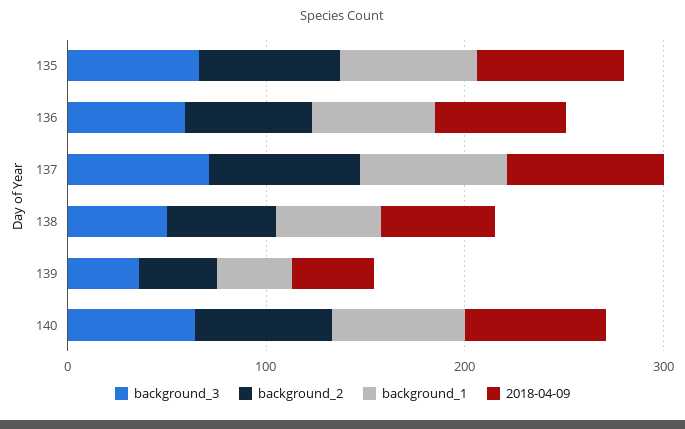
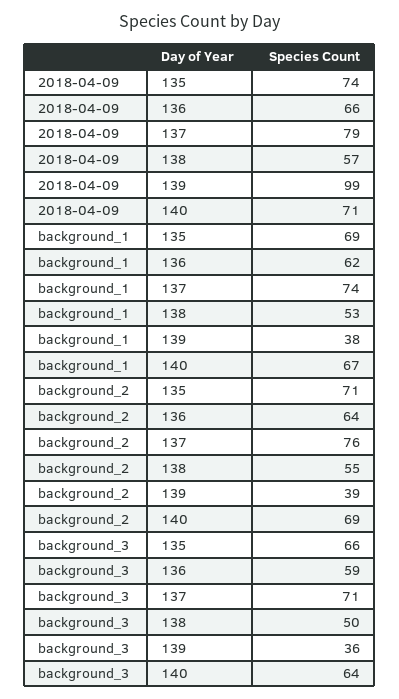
2018-04-09, 139: 40 -> 99

